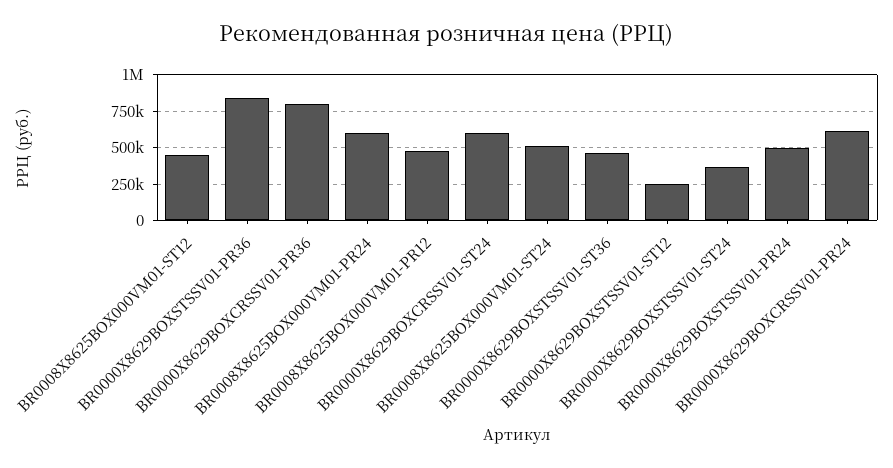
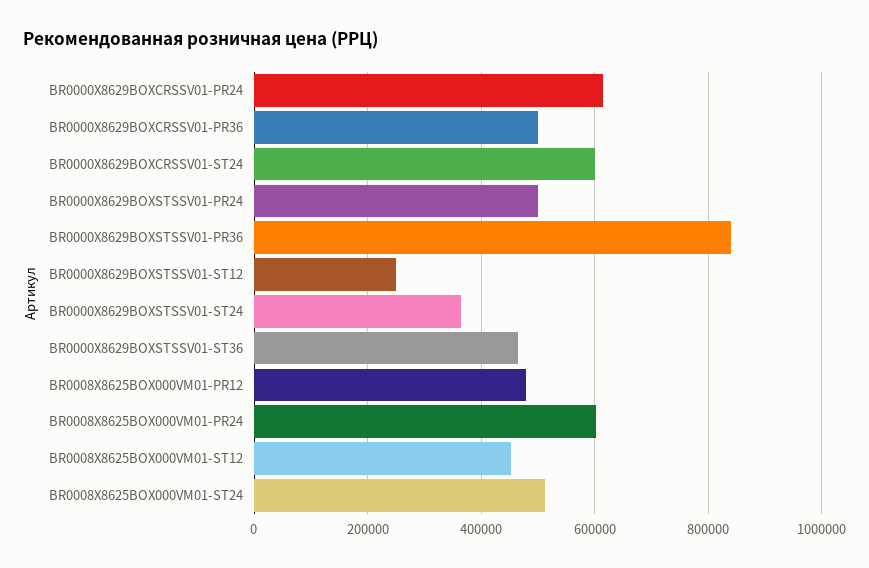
BR0000Х8629BOXCRSSV01-PR36: 800000 -> 500000

